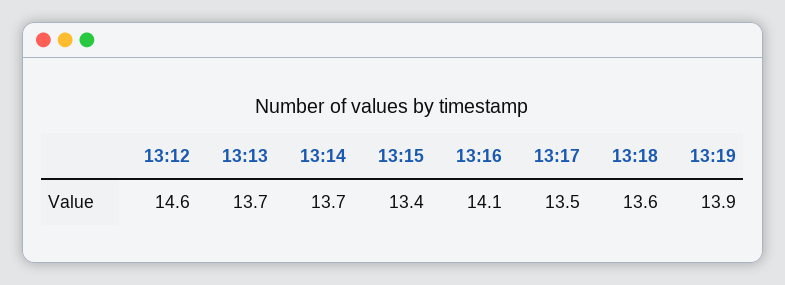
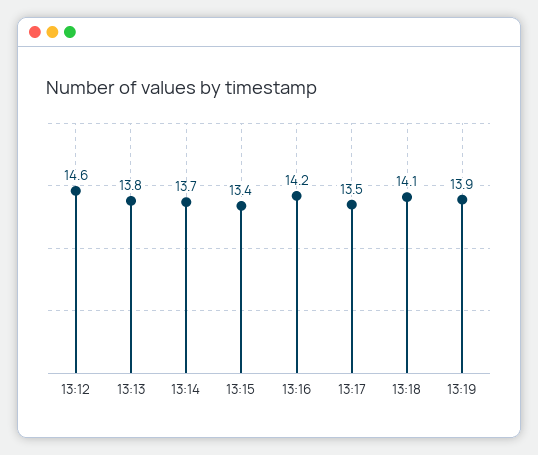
13:13: 13.7 -> 13.8
13:16: 14.1 -> 14.2
13:18: 13.6 -> 14.1

